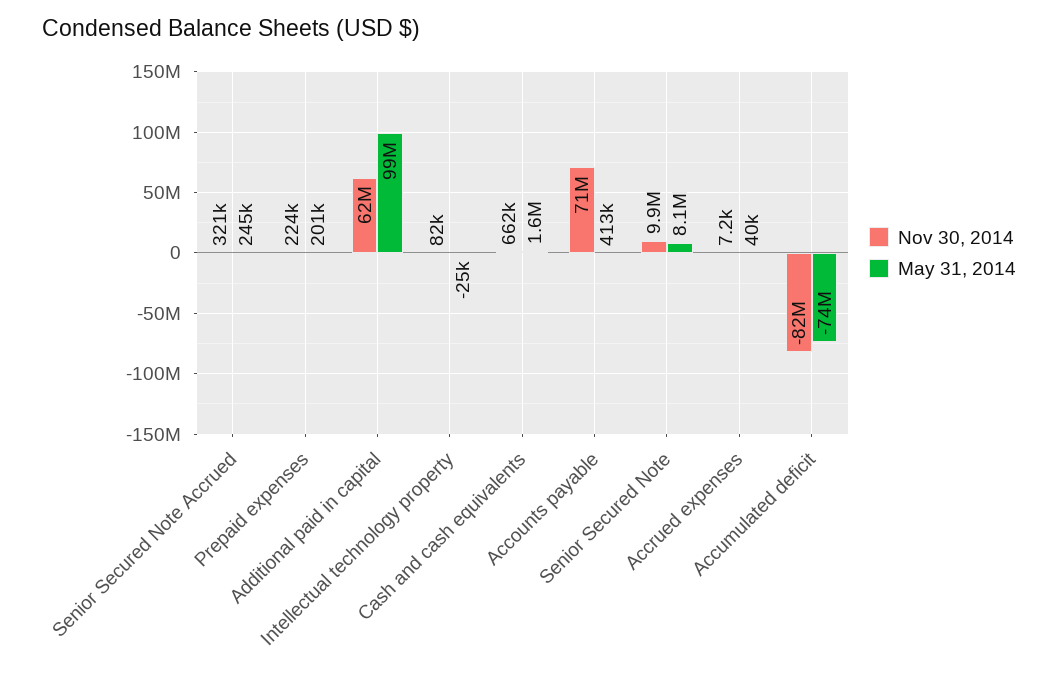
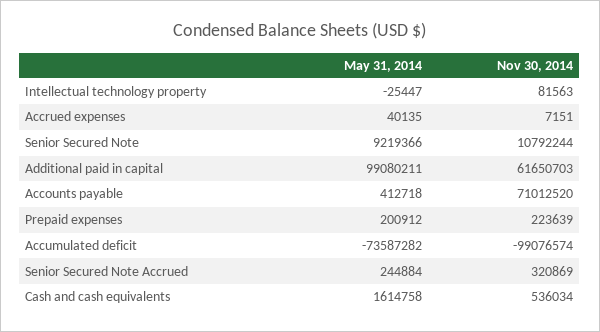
Nov 30, 2014, Cash and cash equivalents: 662000 -> 536034
Nov 30, 2014, Senior Secured Note: 9900000 -> 10792244
May 31, 2014, Senior Secured Note: 8100000 -> 9219366
Nov 30, 2014, Accumulated deficit: -82000000 -> -99076574

